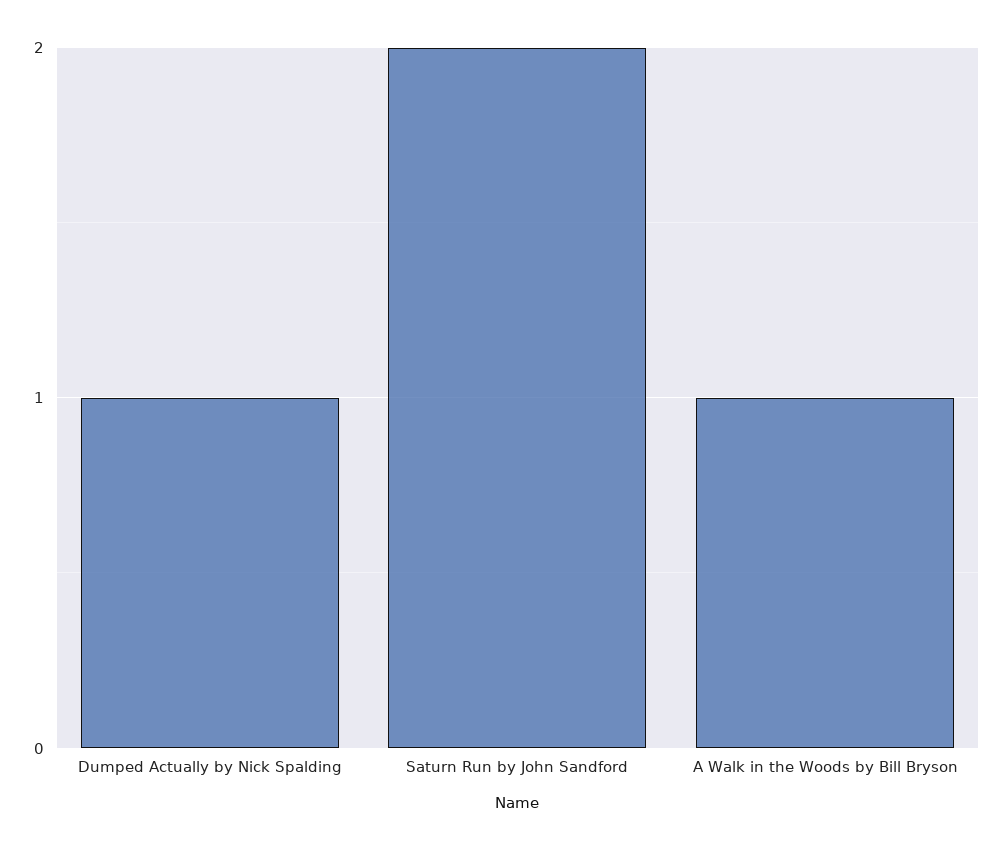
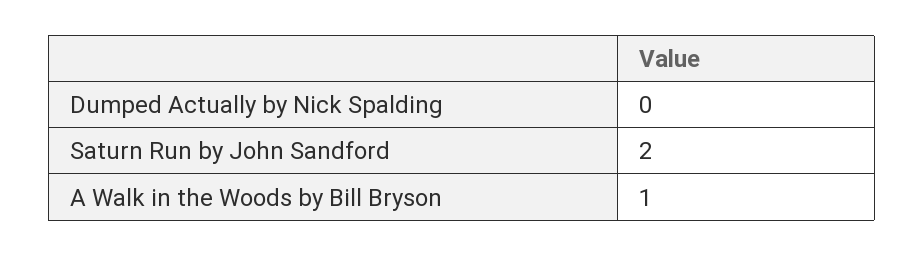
Dumped Actually by Nick Spalding: 1 -> 0

